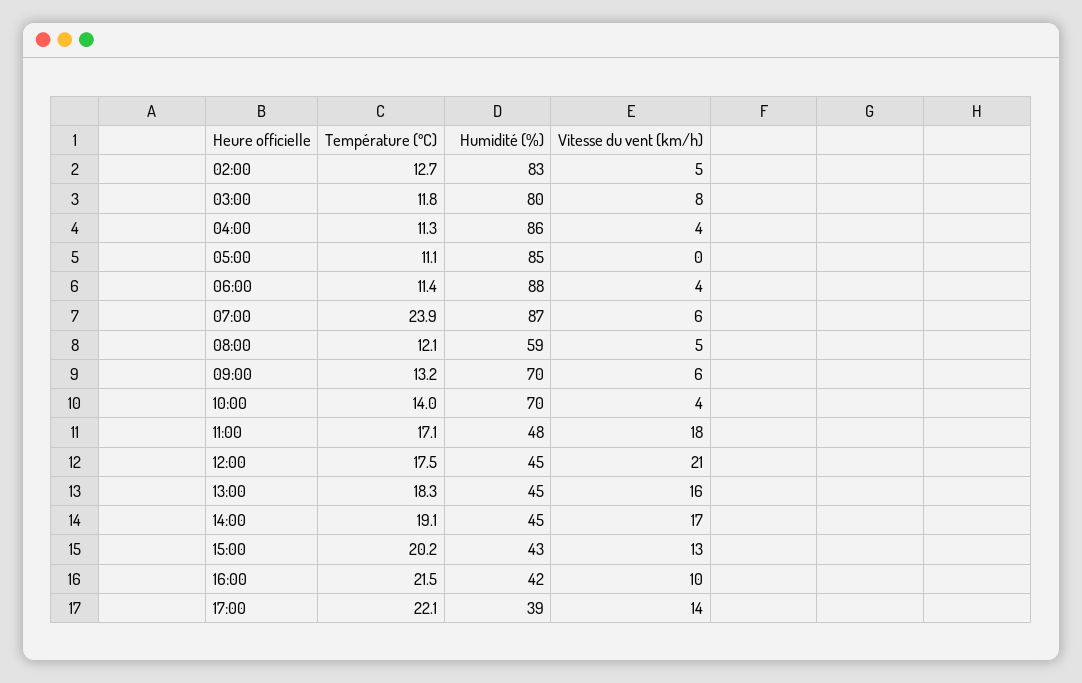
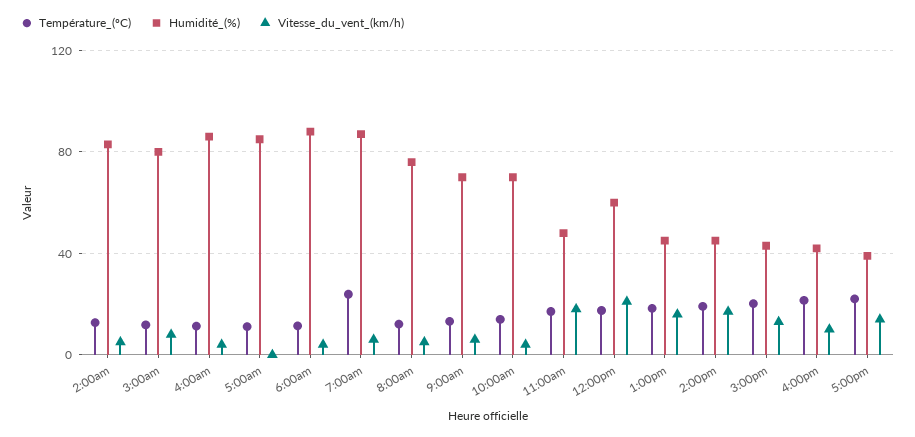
Humidité (%), 08:00: 59 -> 75
Humidité (%), 12:00: 45 -> 60

